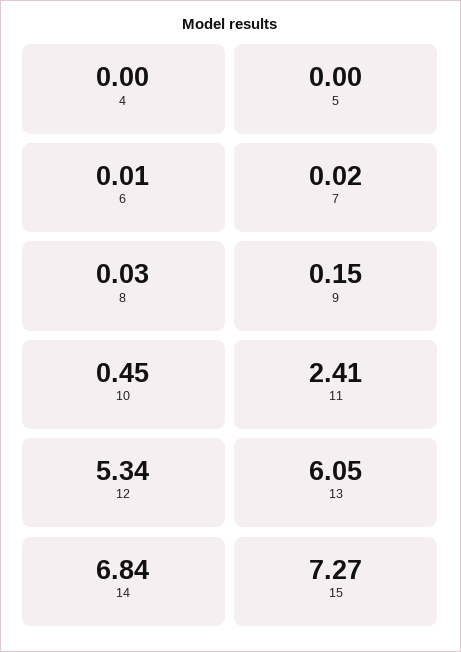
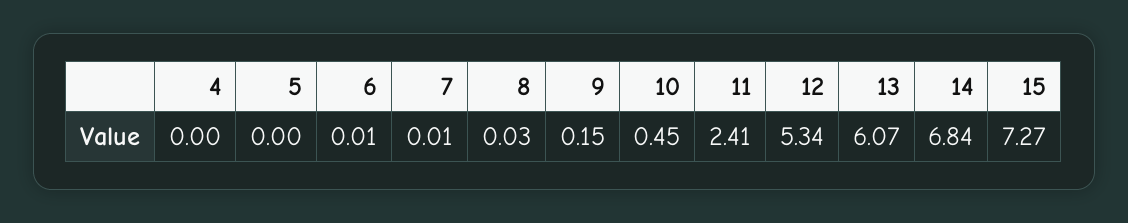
7: 0.02 -> 0.01
13: 6.05 -> 6.07

